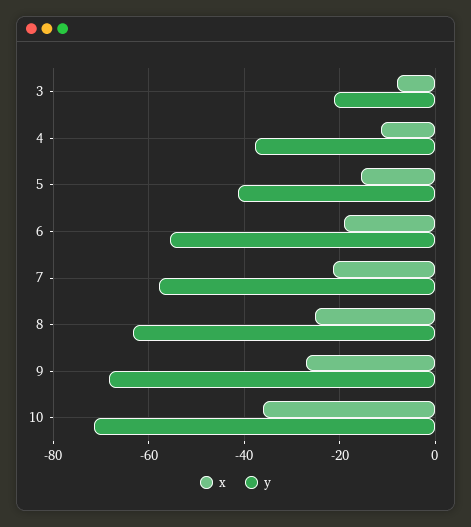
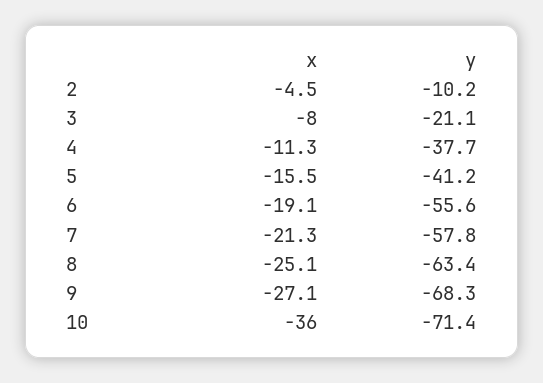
x, 2: none -> -4.5
y, 2: none -> -10.2

